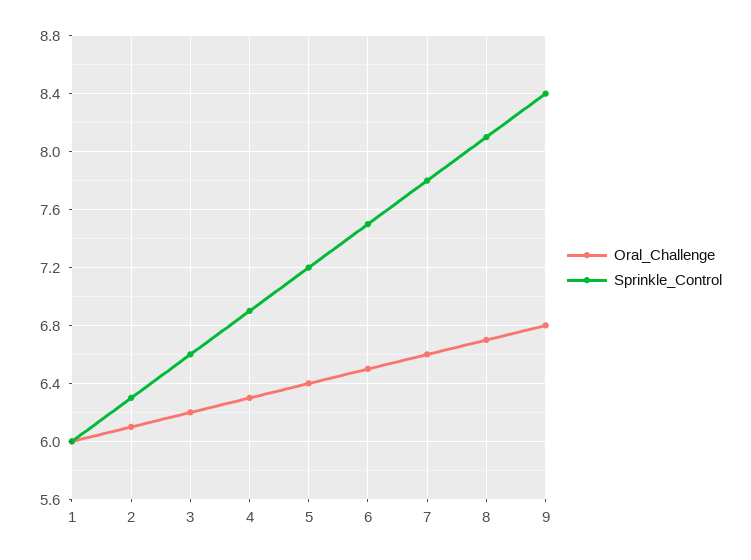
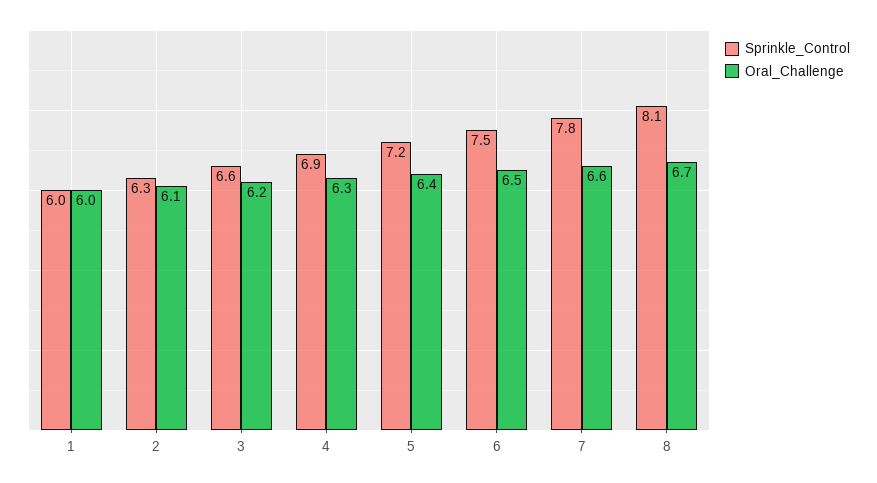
Oral_Challenge, 9: 6.8 -> none
Sprinkle_Control, 9: 8.4 -> none

